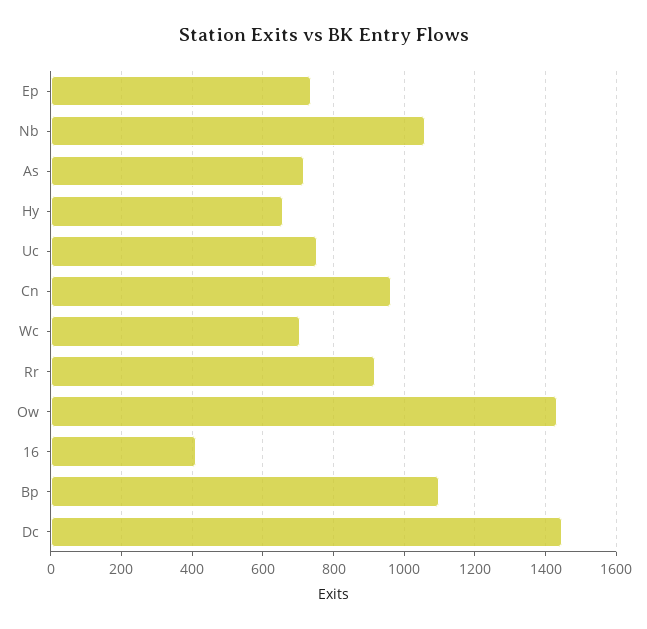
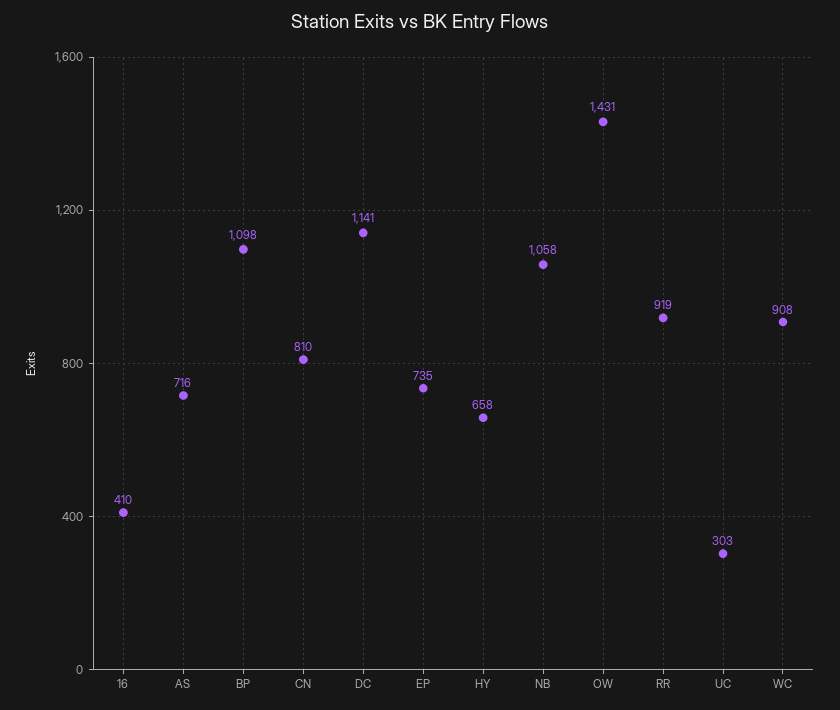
Uc: 760 -> 303
Cn: 960 -> 810
Wc: 700 -> 908
Dc: 1440 -> 1141

